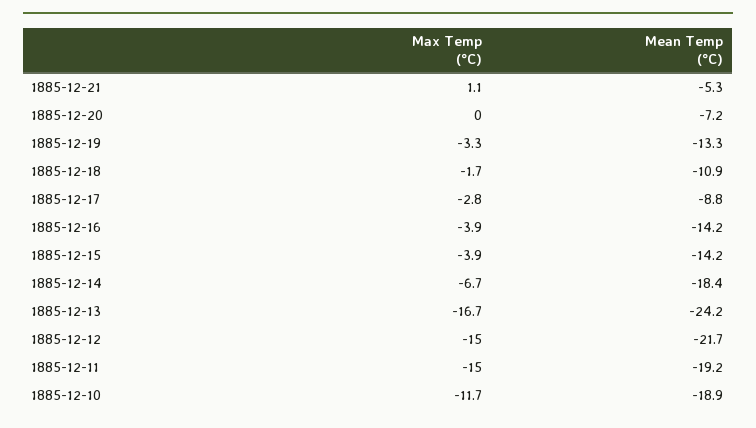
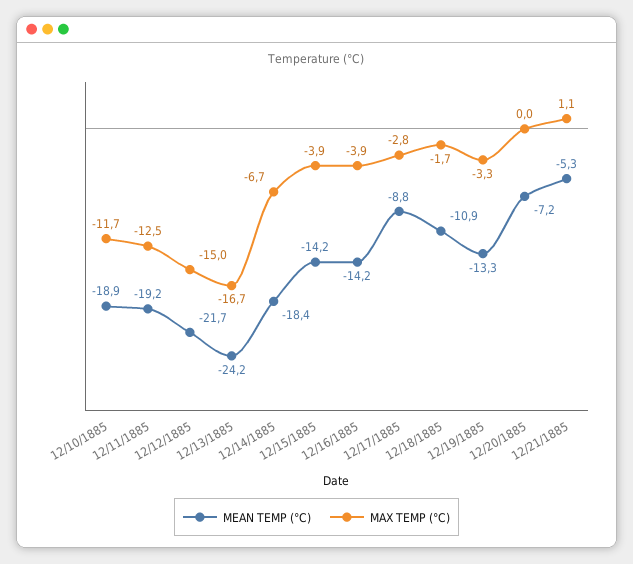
Max Temp (°C), 1885-12-11: -15 -> -12.5

